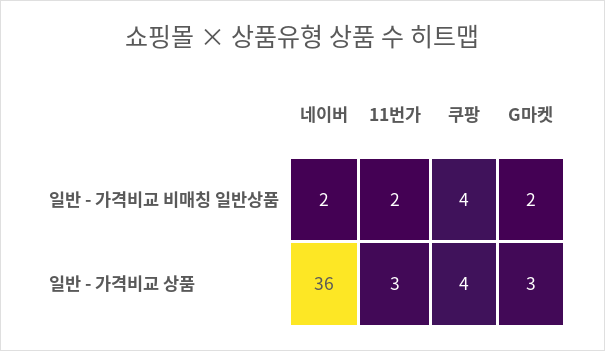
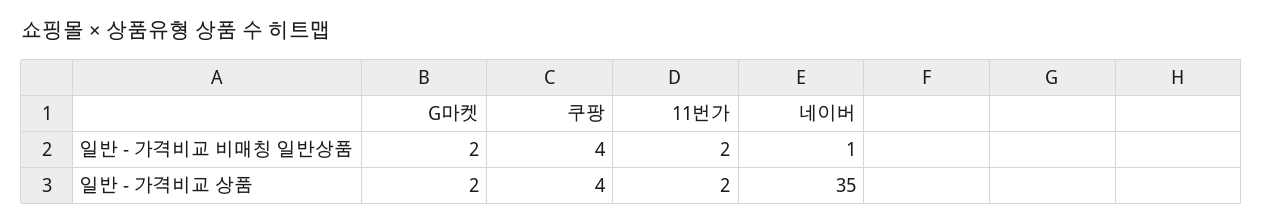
네이버, 일반 - 가격비교 비매칭 일반상품: 2 -> 1
네이버, 일반 - 가격비교 상품: 36 -> 35
11번가, 일반 - 가격비교 상품: 3 -> 2
G마켓, 일반 - 가격비교 상품: 3 -> 2

